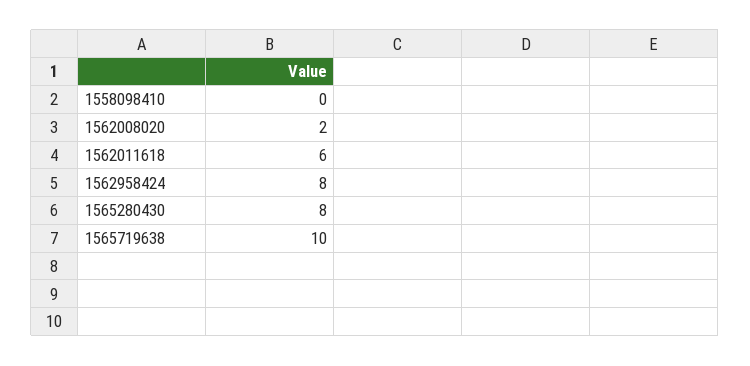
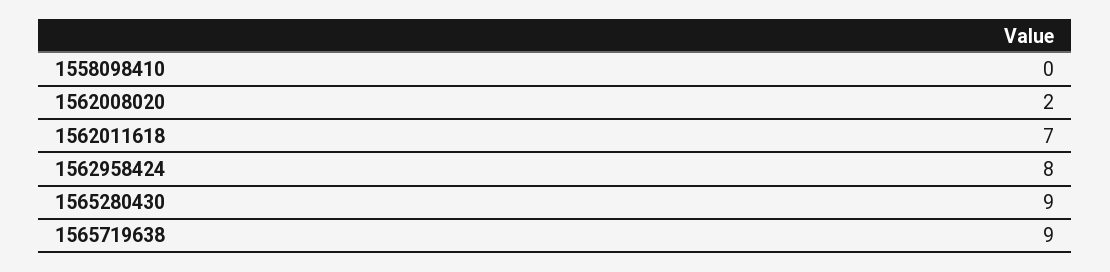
1562011618: 6 -> 7
1565280430: 8 -> 9
1565719638: 10 -> 9

